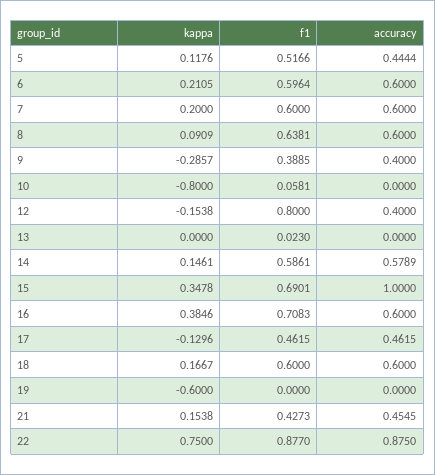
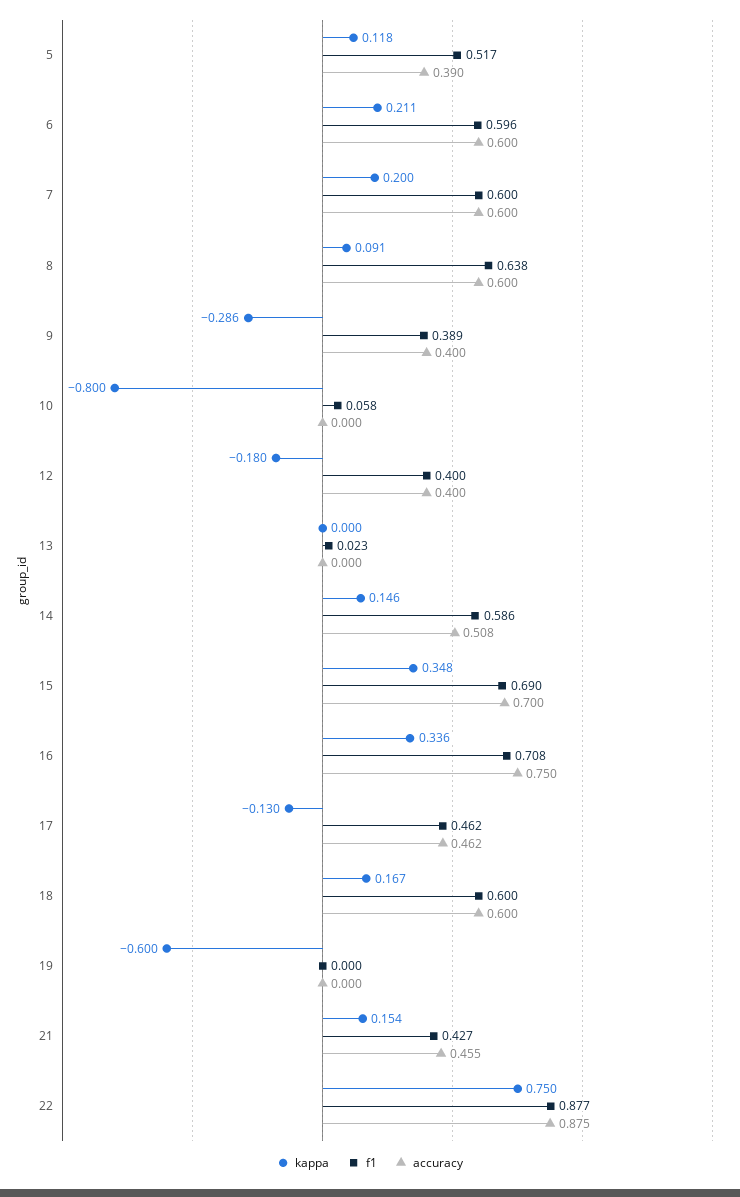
accuracy, 5: 0.4444 -> 0.39
kappa, 12: -0.1538 -> -0.18
f1, 12: 0.8 -> 0.4
accuracy, 14: 0.5789 -> 0.508
accuracy, 15: 1 -> 0.7
kappa, 16: 0.3846 -> 0.336
accuracy, 16: 0.6 -> 0.75

